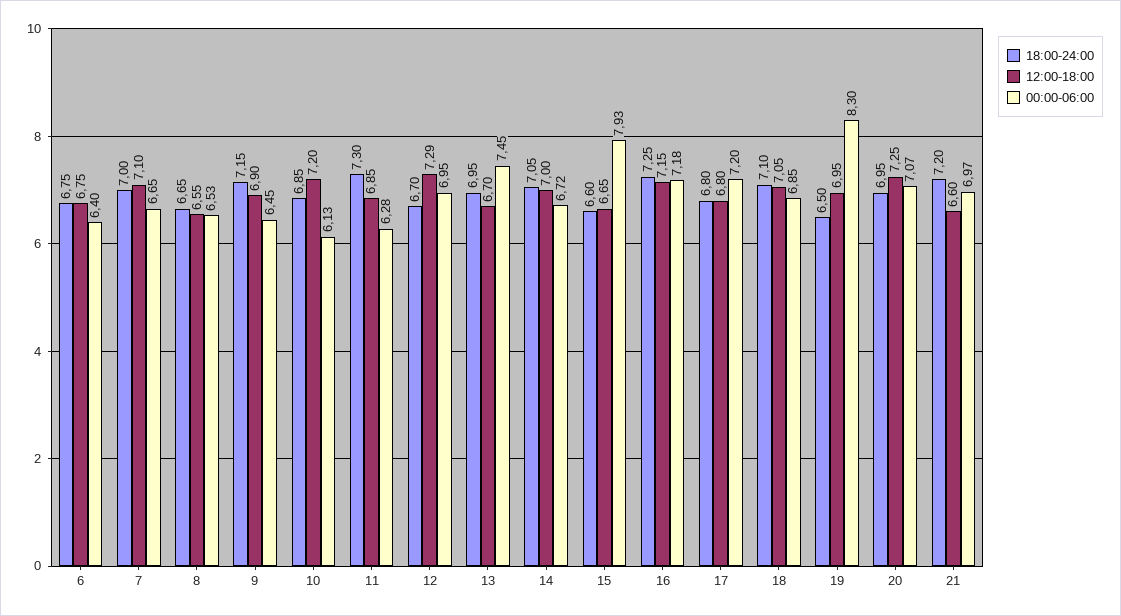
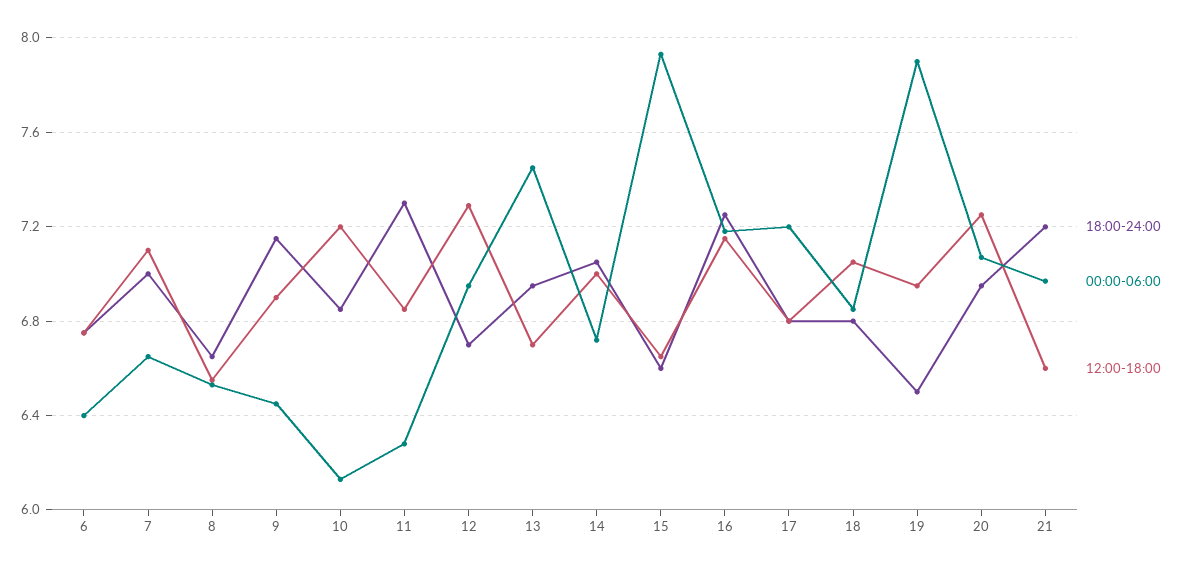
18:00-24:00, 18: 7.1 -> 6.8
00:00-06:00, 19: 8.3 -> 7.9

